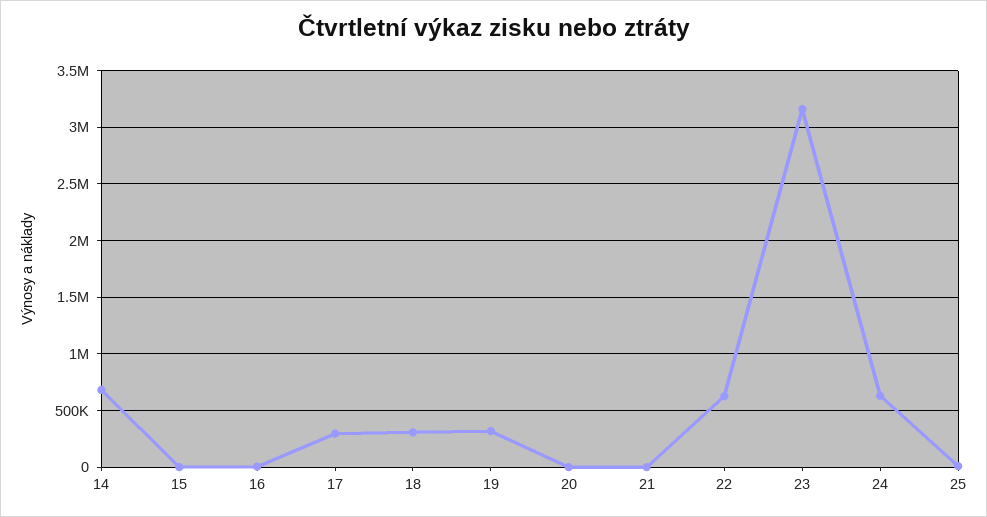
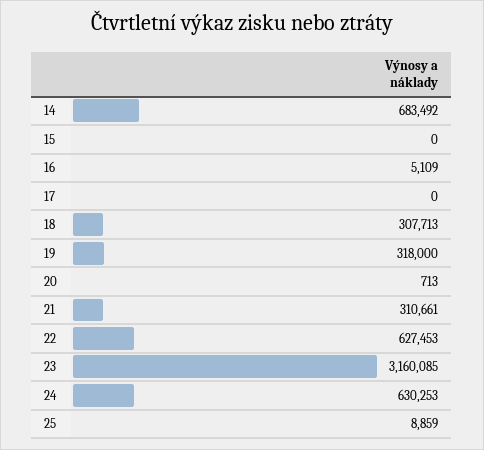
17: 300000 -> 0
21: 0 -> 310661

